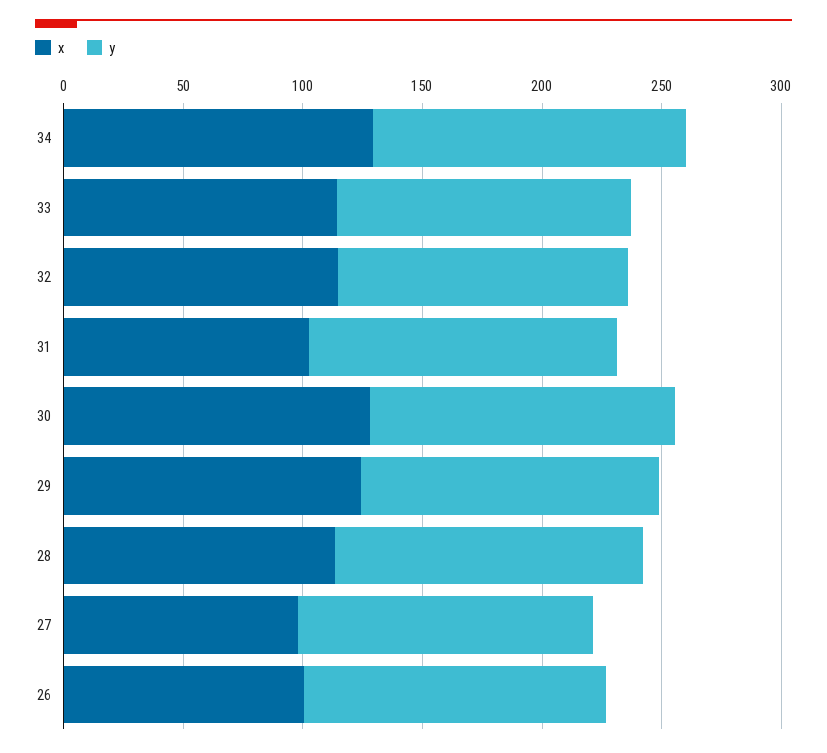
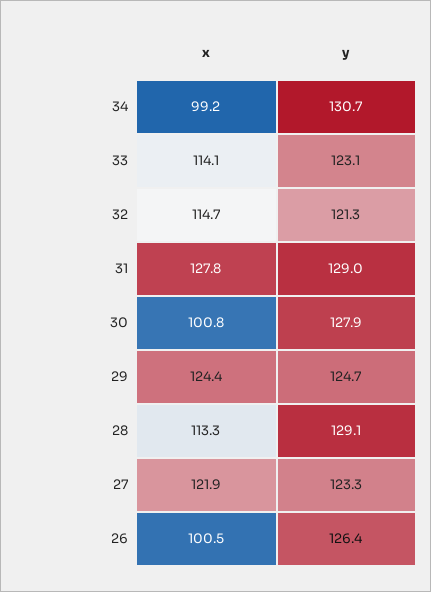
x, 34: 130 -> 99.2
x, 31: 100 -> 127.8
x, 30: 130 -> 100.8
x, 27: 100 -> 121.9

